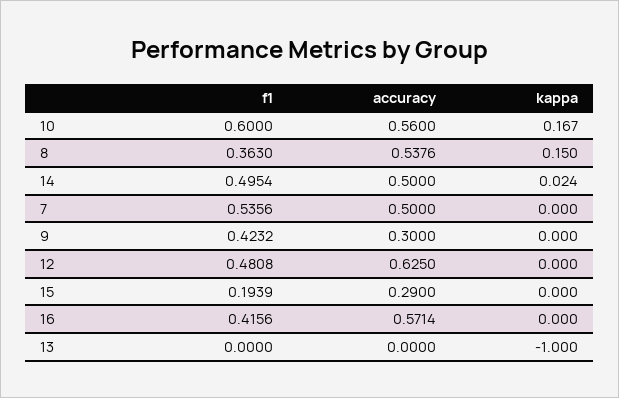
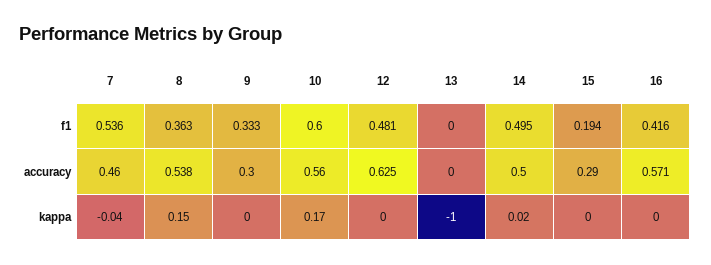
accuracy, 7: 0.5 -> 0.46
kappa, 7: 0 -> -0.04
f1, 9: 0.4232 -> 0.333

